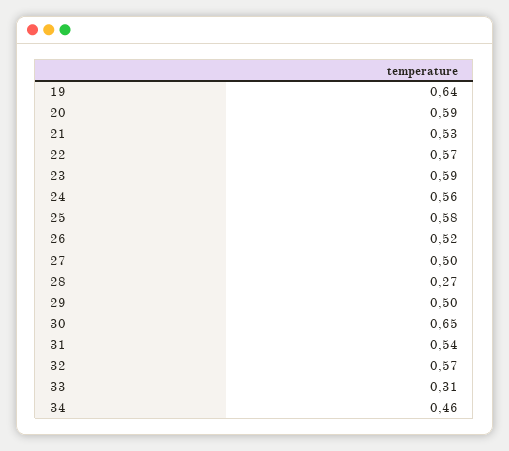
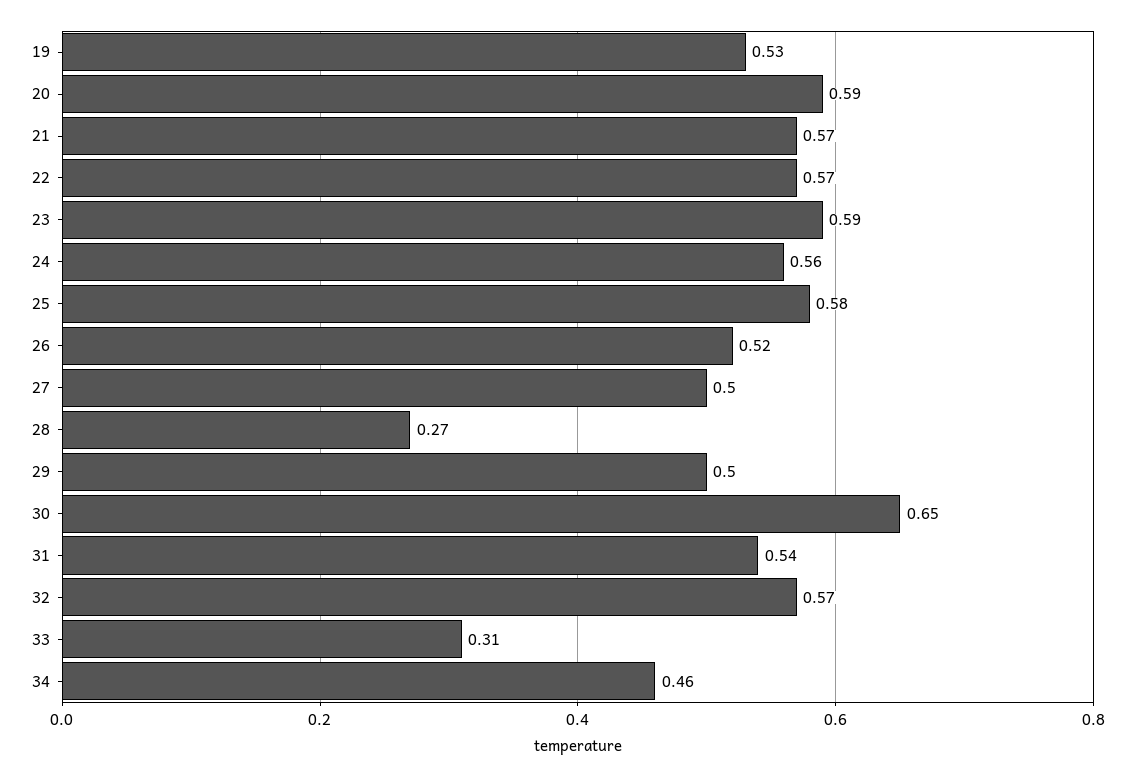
19: 0.64 -> 0.53
21: 0.53 -> 0.57

